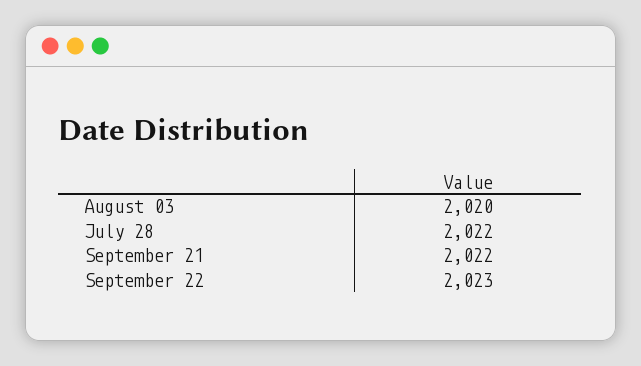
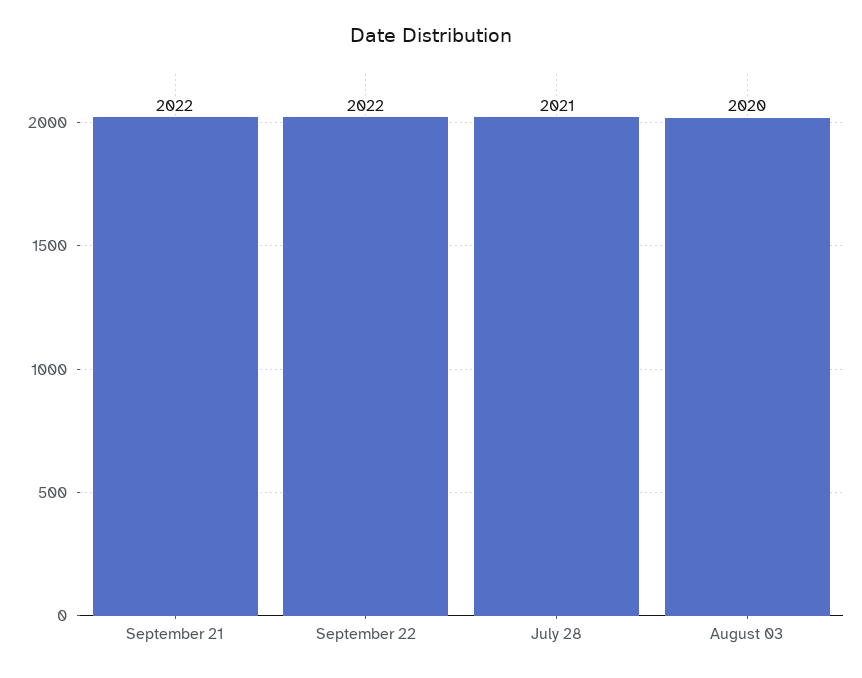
July 28: 2022 -> 2021
September 22: 2023 -> 2022

